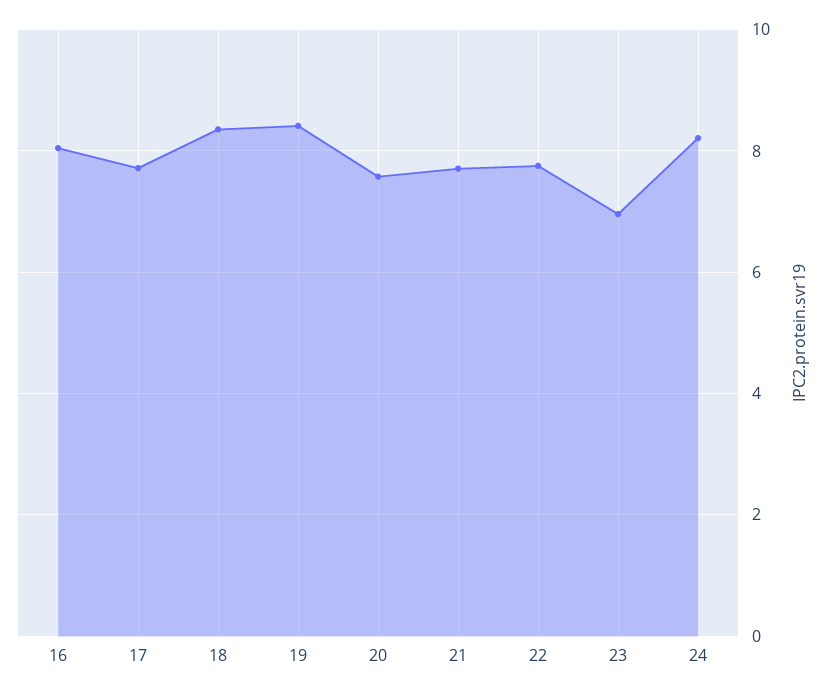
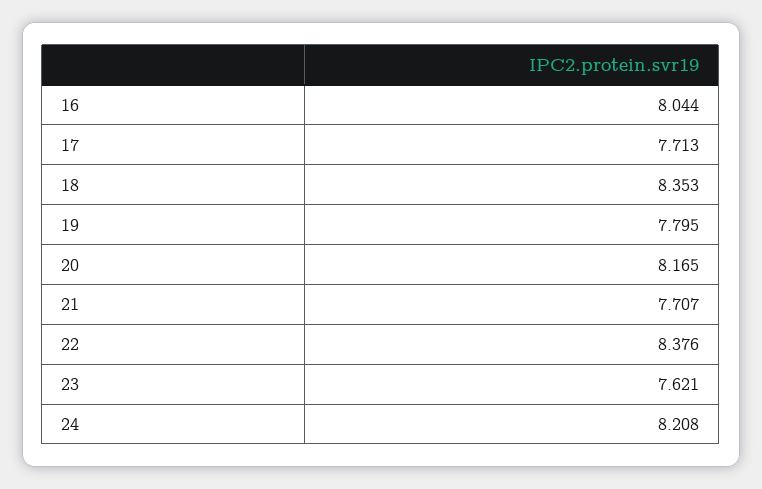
19: 8.4 -> 7.795
20: 7.6 -> 8.165
22: 7.8 -> 8.376
23: 7 -> 7.621

